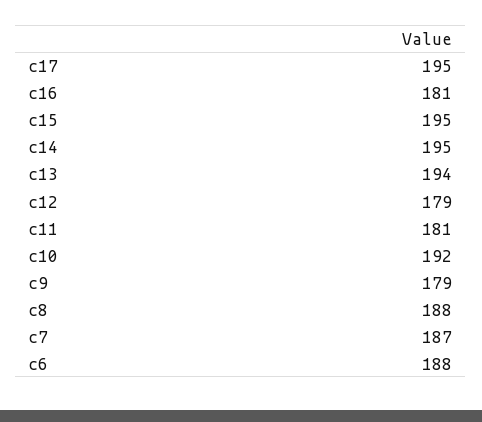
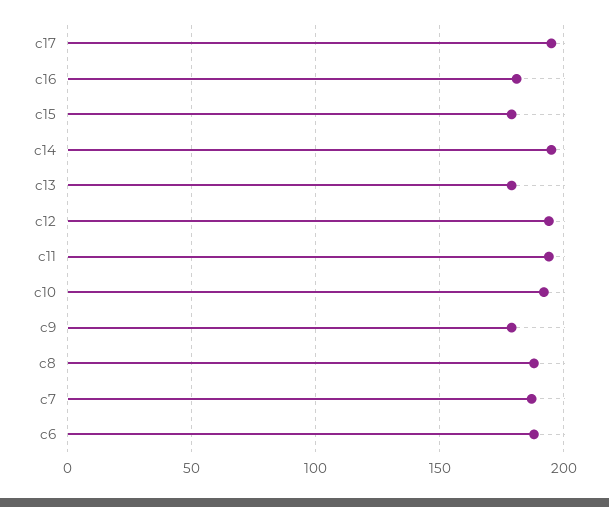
c15: 195 -> 180
c13: 194 -> 180
c12: 179 -> 195
c11: 181 -> 195

